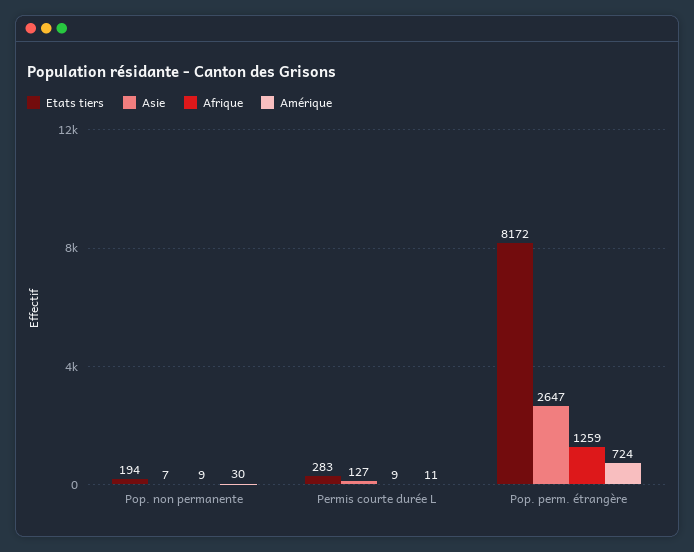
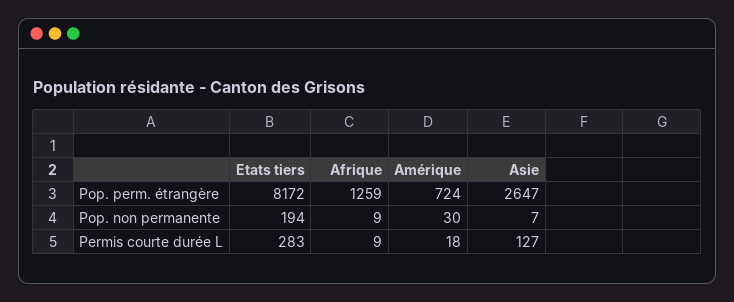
Amérique, Permis courte durée L: 11 -> 18

